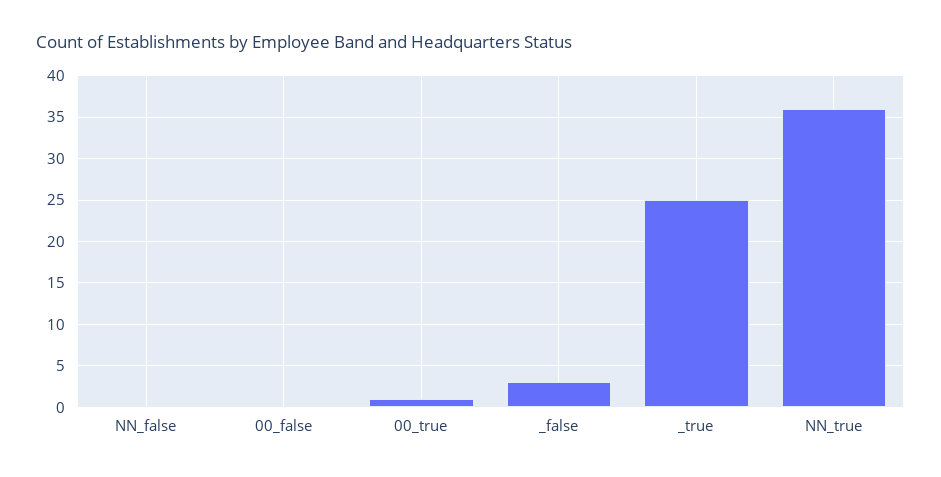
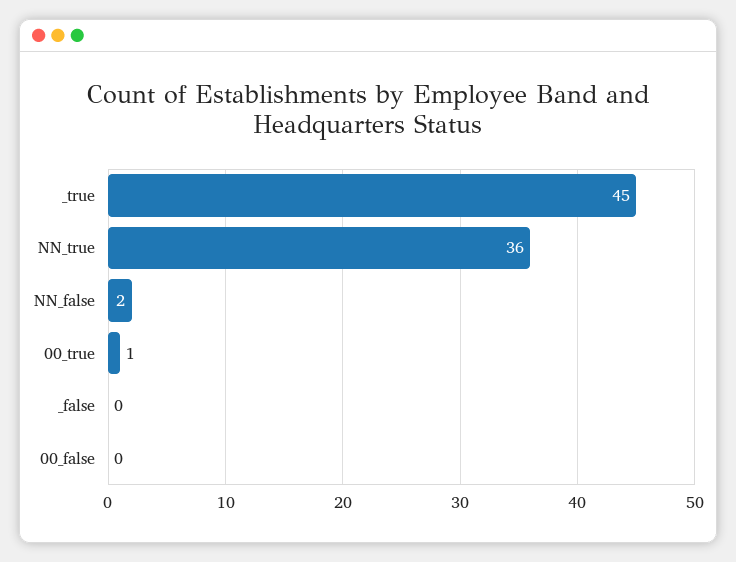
NN_false: 0 -> 2
_false: 3 -> 0
_true: 25 -> 45

